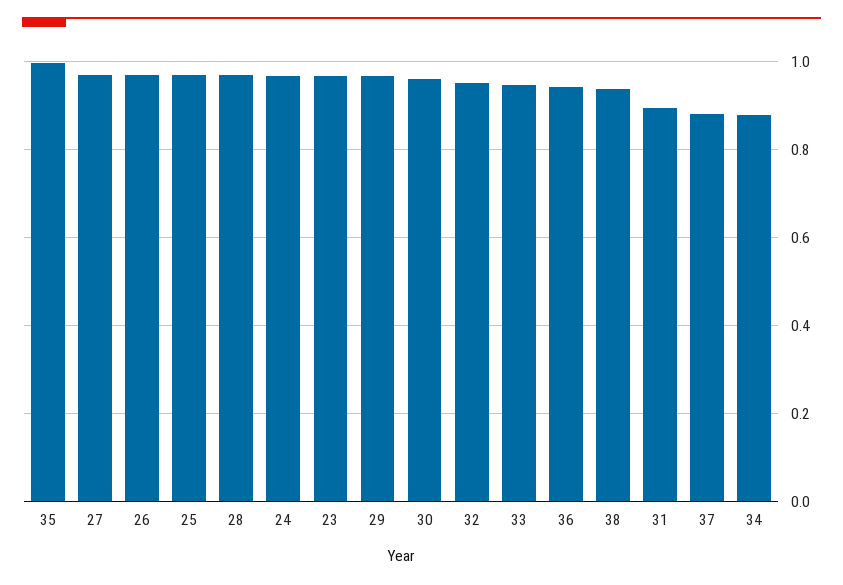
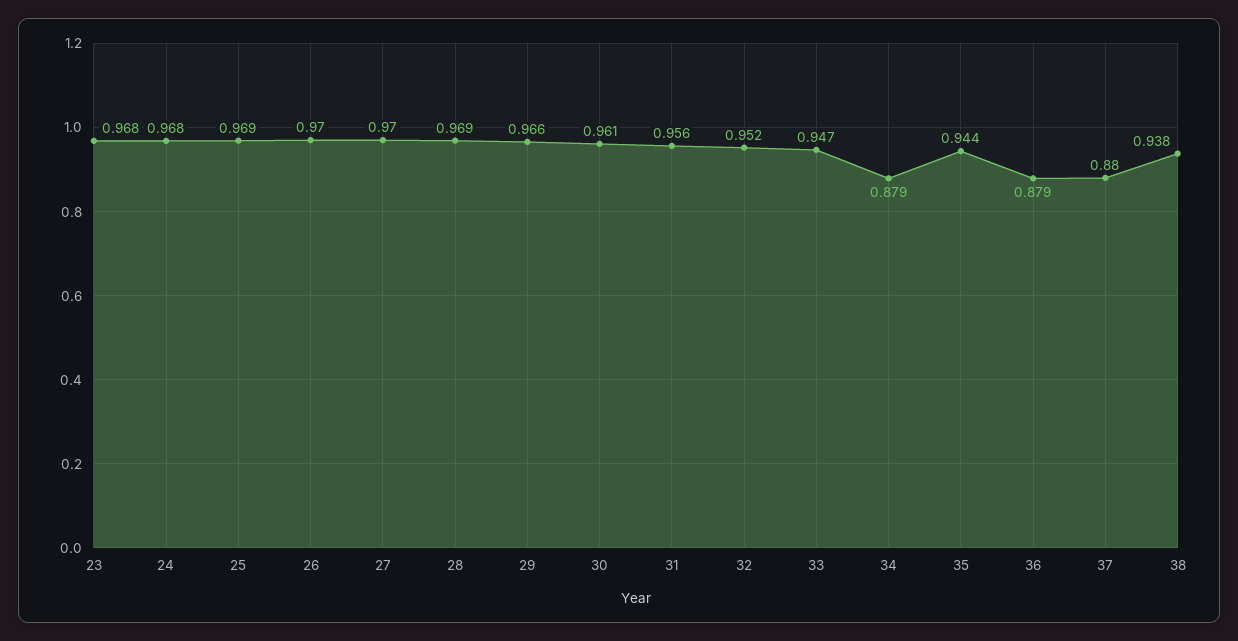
35: 1 -> 0.944
36: 0.94 -> 0.879
31: 0.9 -> 0.956

